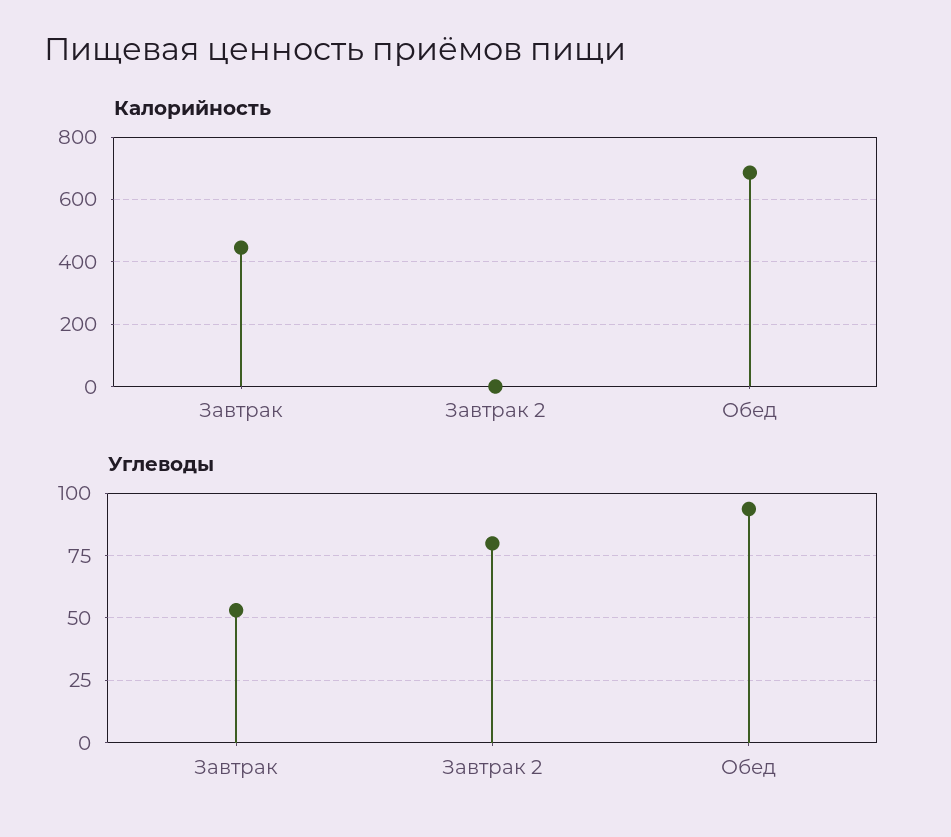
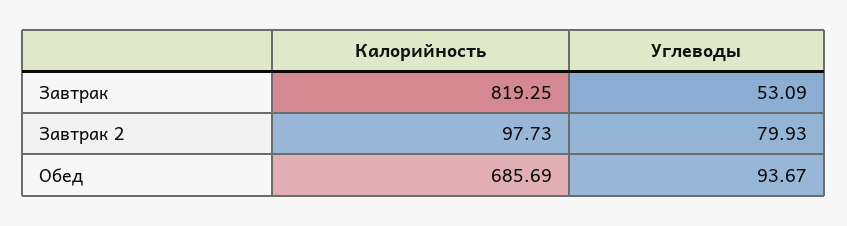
Калорийность, Завтрак: 440 -> 819.25
Калорийность, Завтрак 2: 0 -> 97.73

